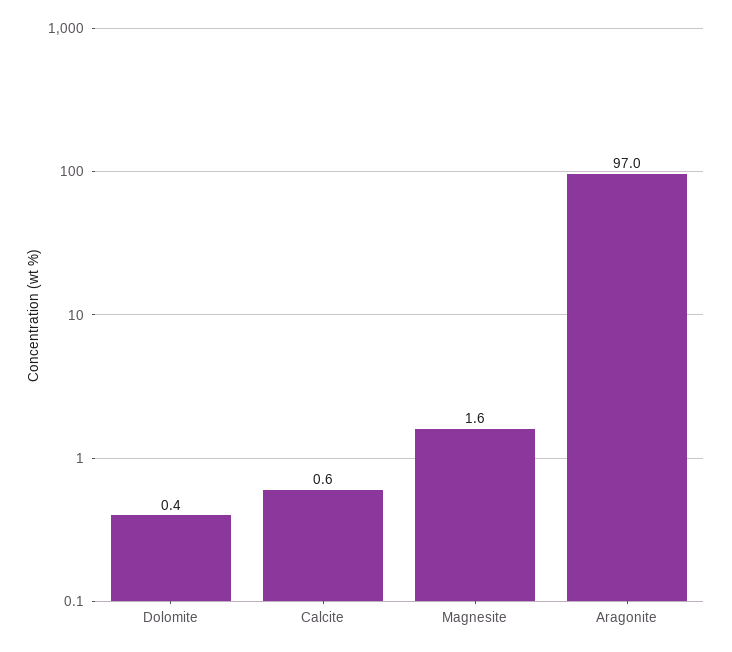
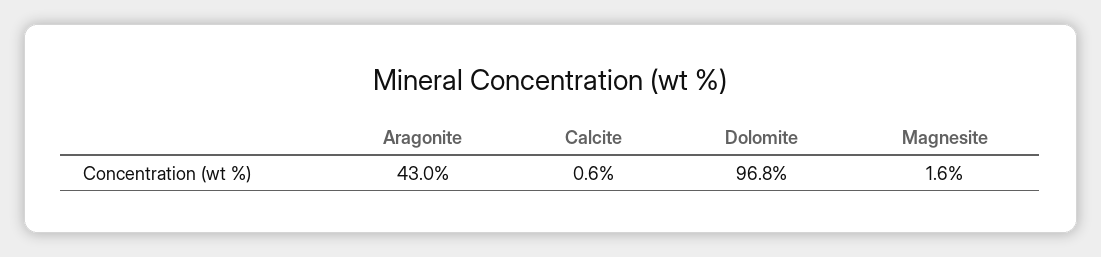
Dolomite: 0.4 -> 96.8
Aragonite: 97 -> 43

